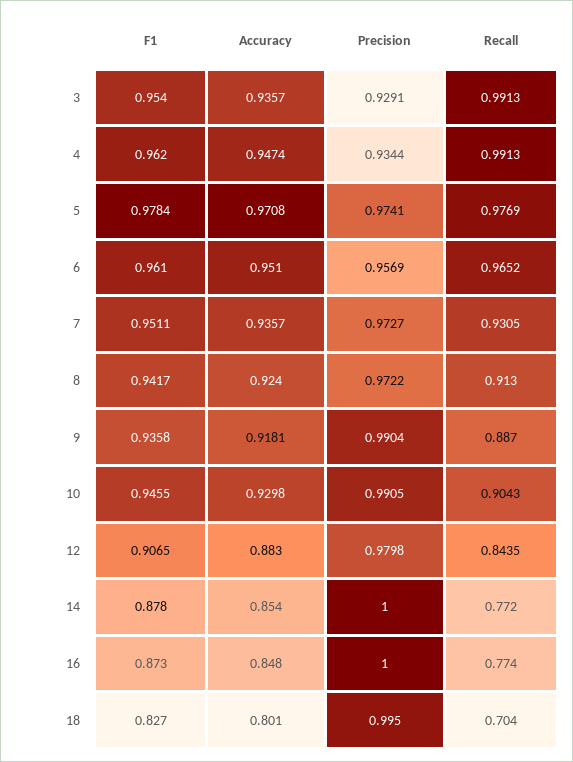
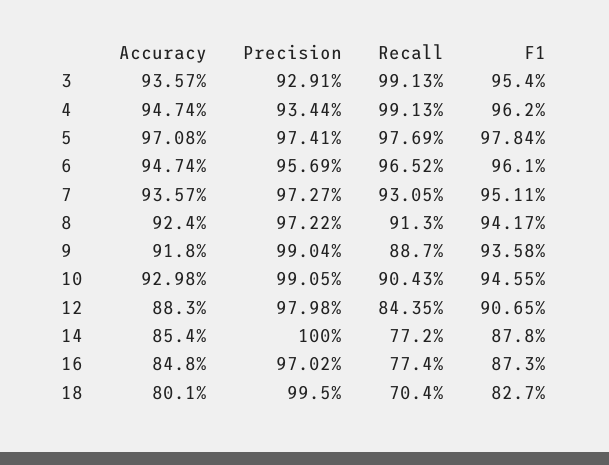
Accuracy, 6: 0.951 -> 0.9474
Accuracy, 9: 0.9181 -> 0.918
Precision, 16: 1 -> 0.9702

